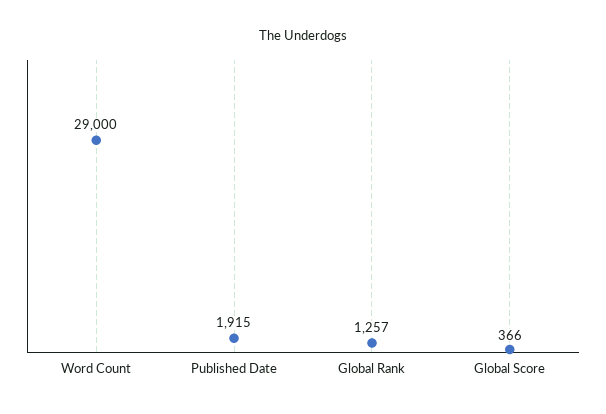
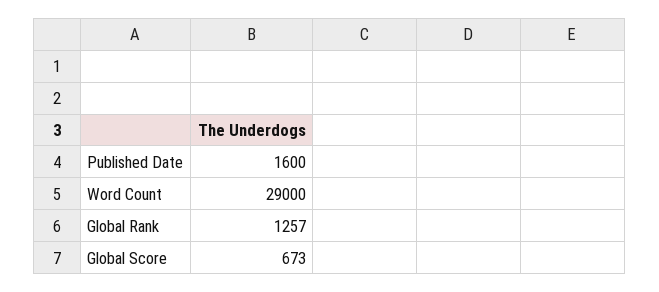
Published Date: 1915 -> 1600
Global Score: 366 -> 673

